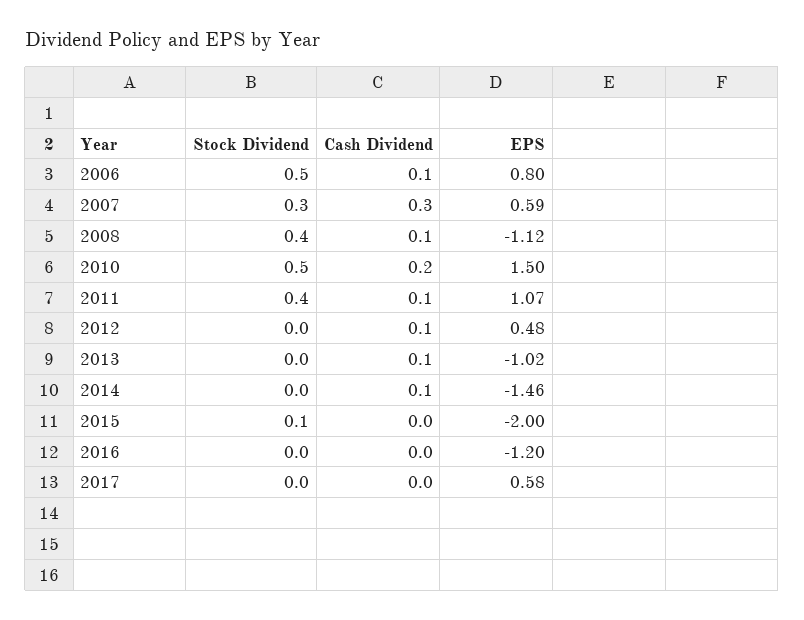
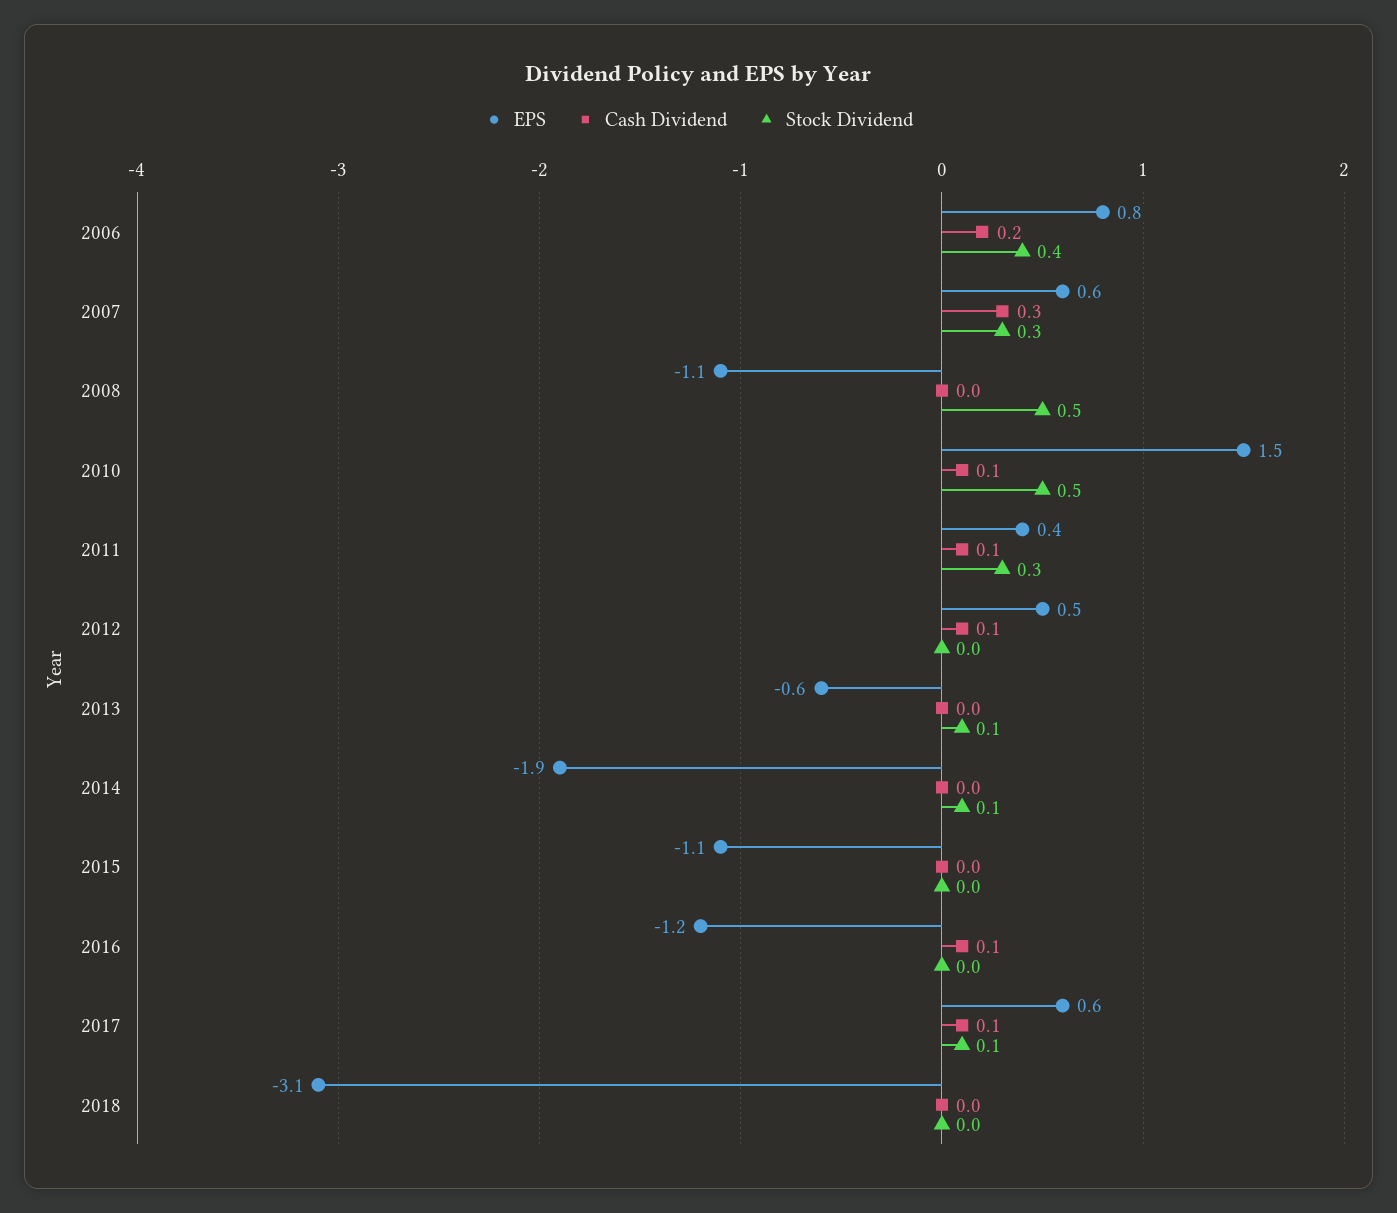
Stock Dividend, 2006: 0.5 -> 0.4
Cash Dividend, 2006: 0.1 -> 0.2
Stock Dividend, 2008: 0.4 -> 0.5
Cash Dividend, 2008: 0.1 -> 0
Cash Dividend, 2010: 0.2 -> 0.1
Stock Dividend, 2011: 0.4 -> 0.3
EPS, 2011: 1.07 -> 0.4
Stock Dividend, 2013: 0 -> 0.1
Cash Dividend, 2013: 0.1 -> 0
EPS, 2013: -1.02 -> -0.6
Stock Dividend, 2014: 0 -> 0.1
Cash Dividend, 2014: 0.1 -> 0
EPS, 2014: -1.46 -> -1.9
Stock Dividend, 2015: 0.1 -> 0
EPS, 2015: -2 -> -1.1
Cash Dividend, 2016: 0 -> 0.1
Stock Dividend, 2017: 0 -> 0.1
Cash Dividend, 2017: 0 -> 0.1
EPS, 2018: none -> -3.1
Cash Dividend, 2018: none -> 0
Stock Dividend, 2018: none -> 0

